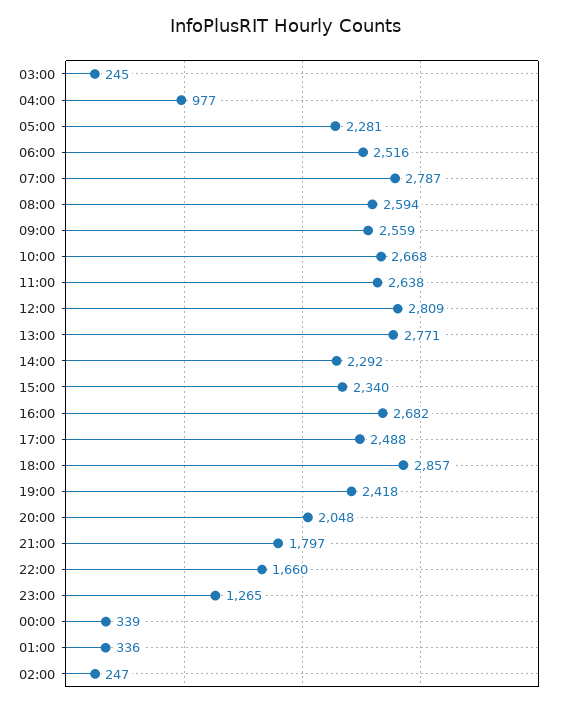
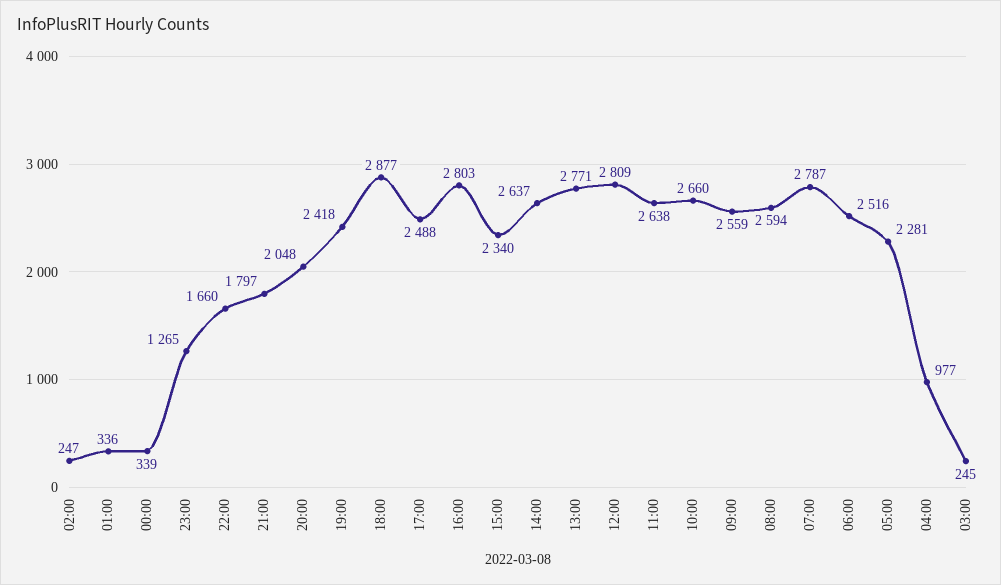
10:00: 2668 -> 2660
14:00: 2292 -> 2637
16:00: 2682 -> 2803
18:00: 2857 -> 2877

